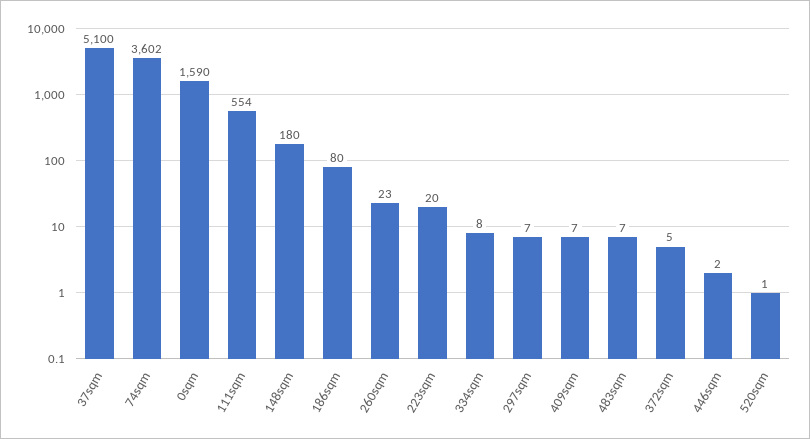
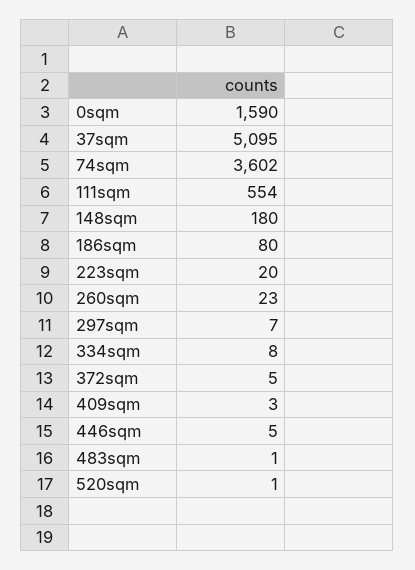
37sqm: 5100 -> 5095
409sqm: 7 -> 3
483sqm: 7 -> 1
446sqm: 2 -> 5

